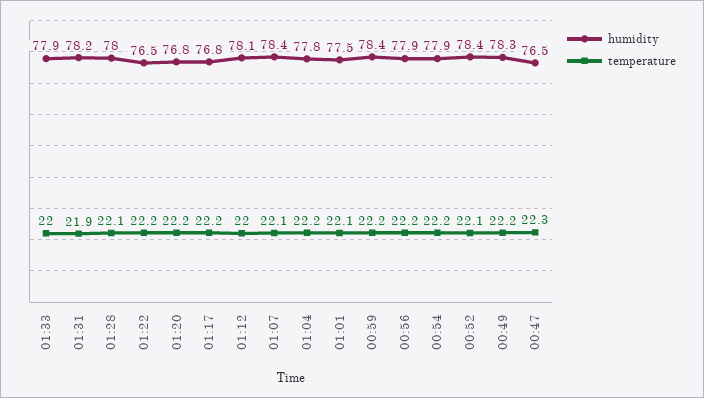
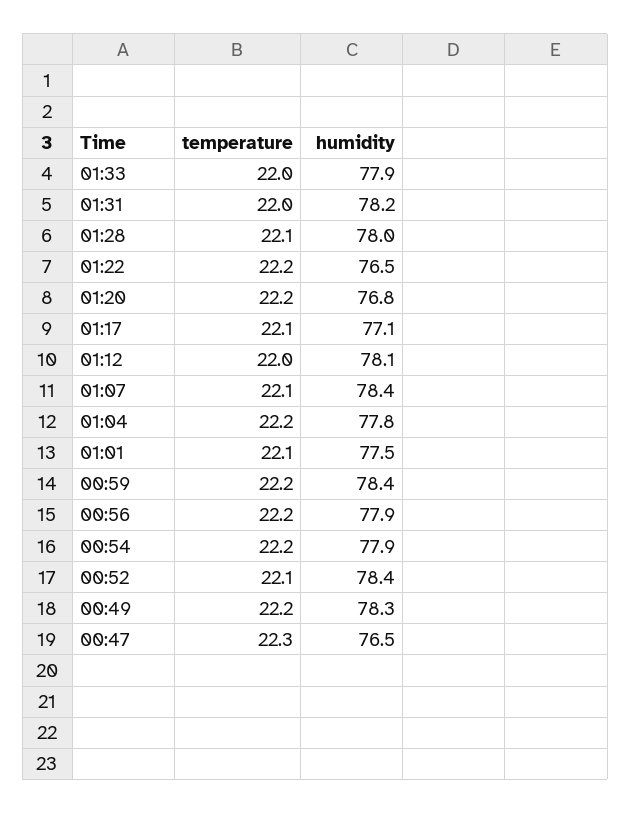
temperature, 01:31: 21.9 -> 22
humidity, 01:17: 76.8 -> 77.1
temperature, 01:17: 22.2 -> 22.1

